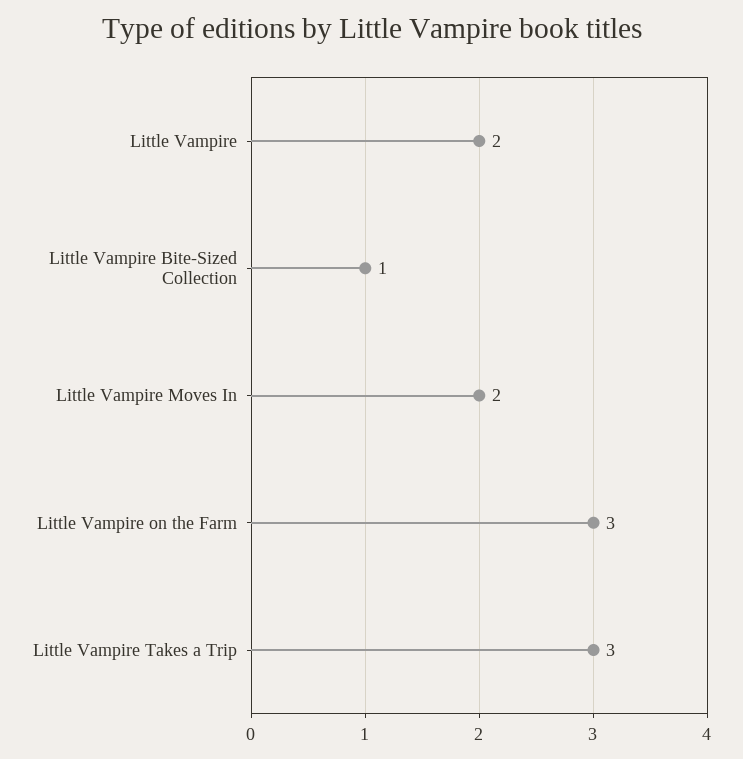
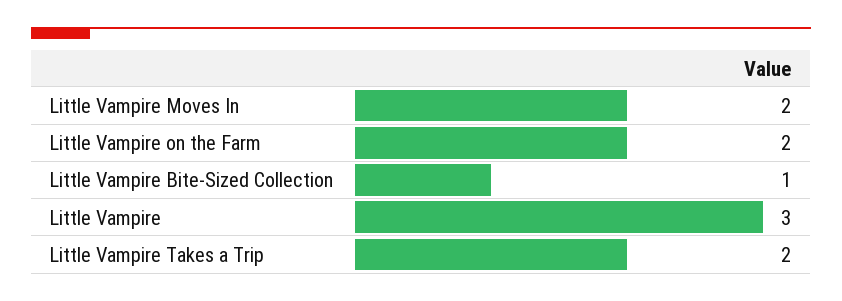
Little Vampire: 2 -> 3
Little Vampire on the Farm: 3 -> 2
Little Vampire Takes a Trip: 3 -> 2

